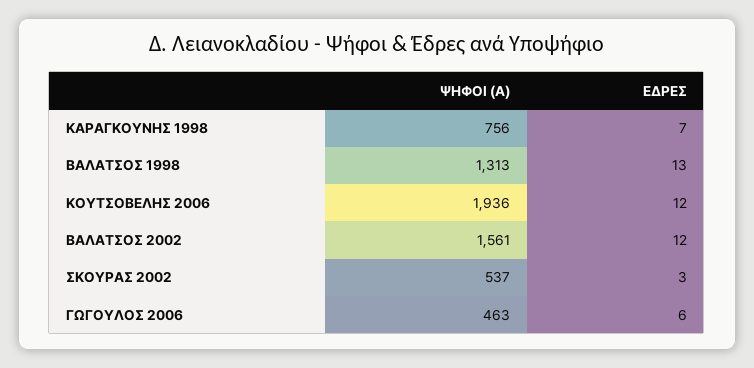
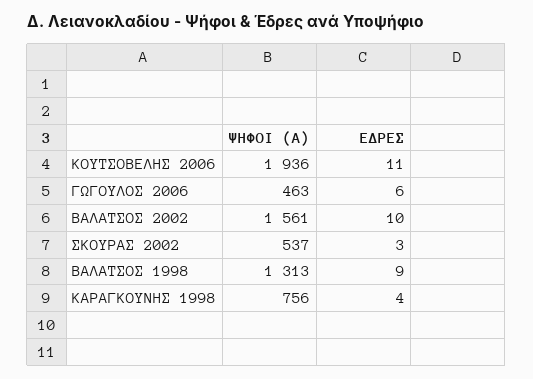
ΕΔΡΕΣ, ΚΑΡΑΓΚΟΥΝΗΣ 1998: 7 -> 4
ΕΔΡΕΣ, ΒΑΛΑΤΣΟΣ 1998: 13 -> 9
ΕΔΡΕΣ, ΚΟΥΤΣΟΒΕΛΗΣ 2006: 12 -> 11
ΕΔΡΕΣ, ΒΑΛΑΤΣΟΣ 2002: 12 -> 10

